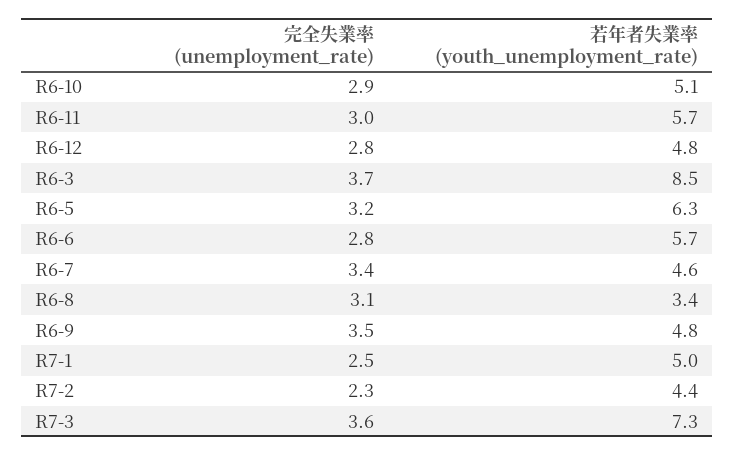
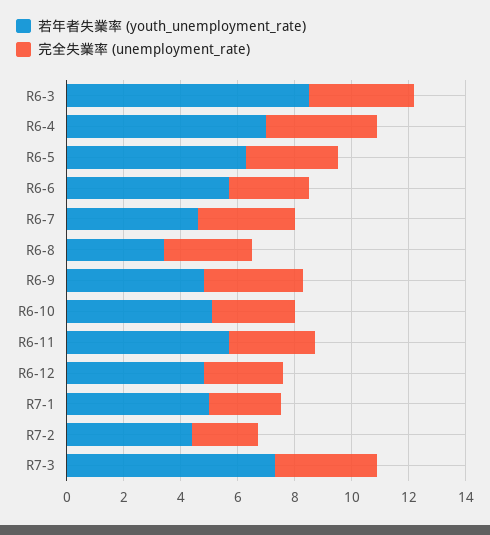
若年者失業率 (youth_unemployment_rate), R6-4: none -> 7
完全失業率 (unemployment_rate), R6-4: none -> 4

